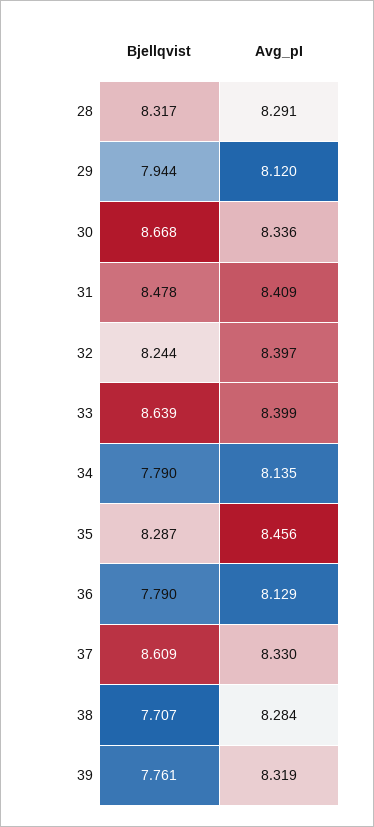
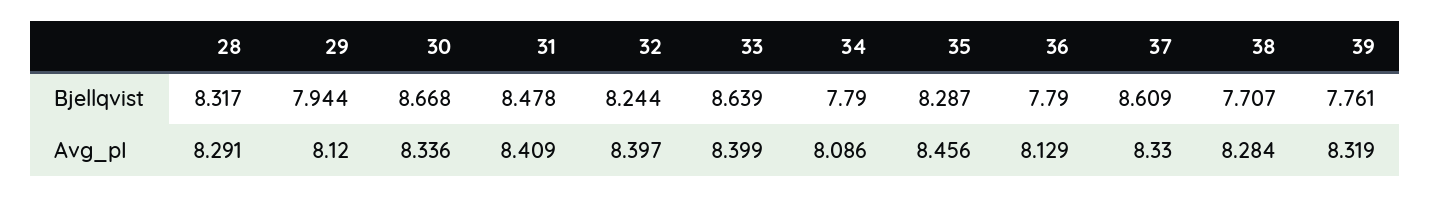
Avg_pI, 34: 8.135 -> 8.086

